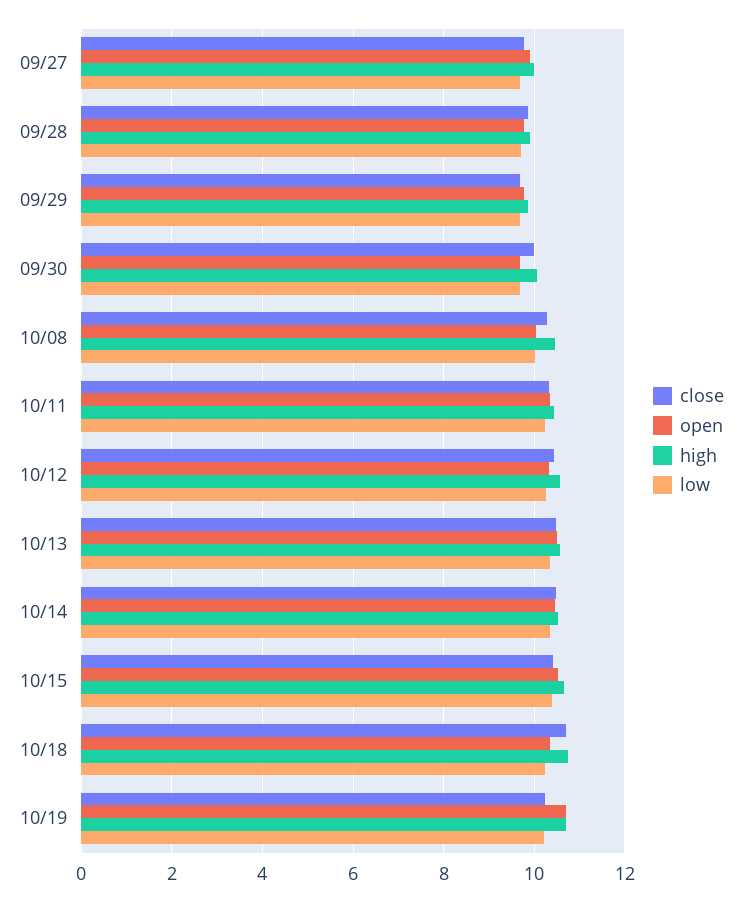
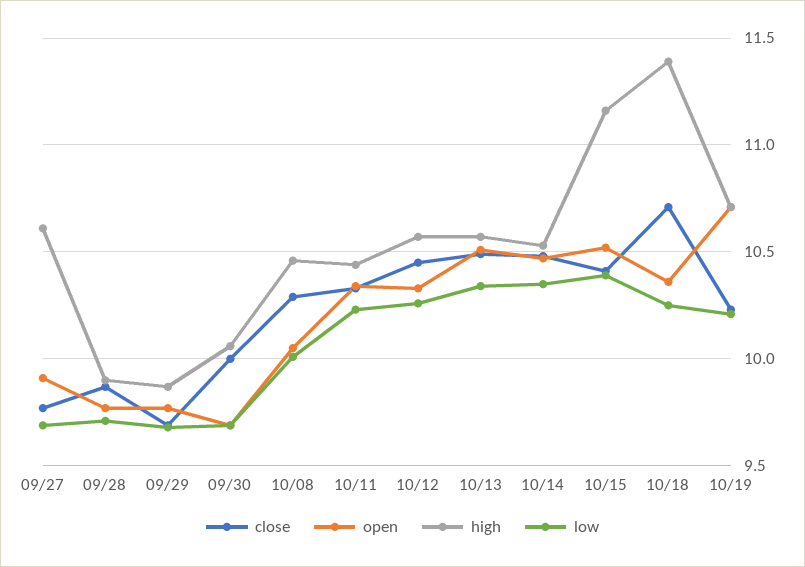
high, 09/27: 10 -> 10.6
high, 10/15: 10.6 -> 11.15
high, 10/18: 10.8 -> 11.4

